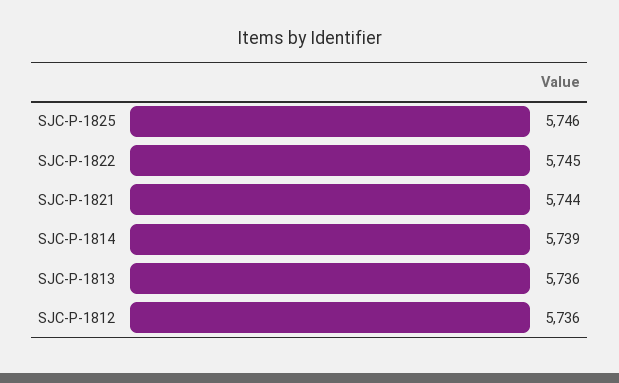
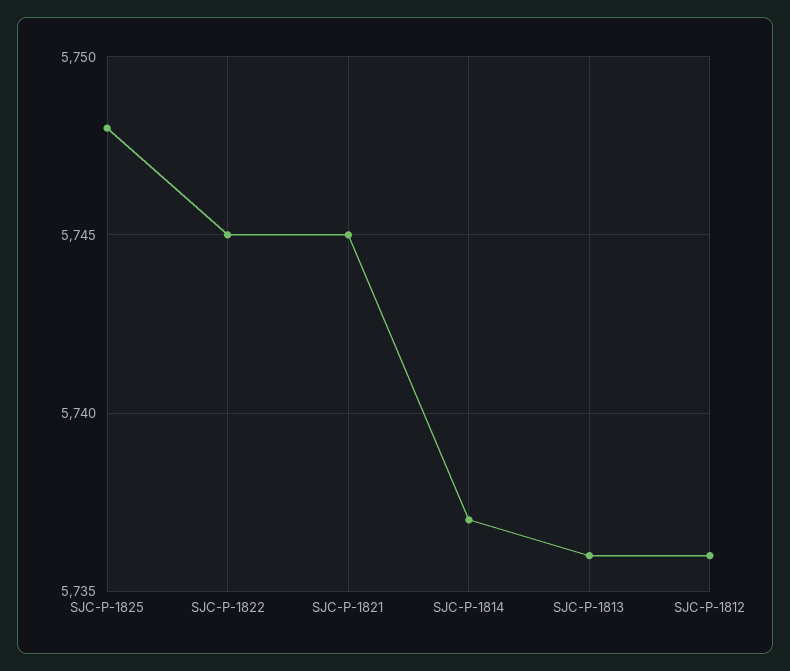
SJC-P-1825: 5746 -> 5748
SJC-P-1821: 5744 -> 5745
SJC-P-1814: 5739 -> 5737

